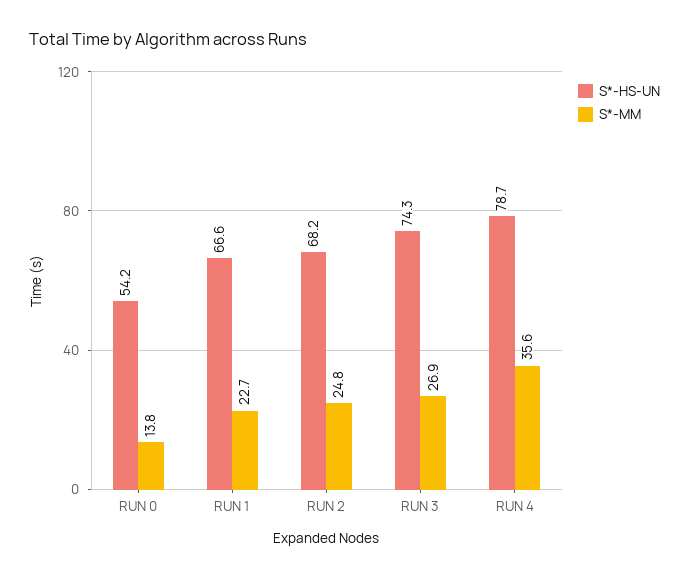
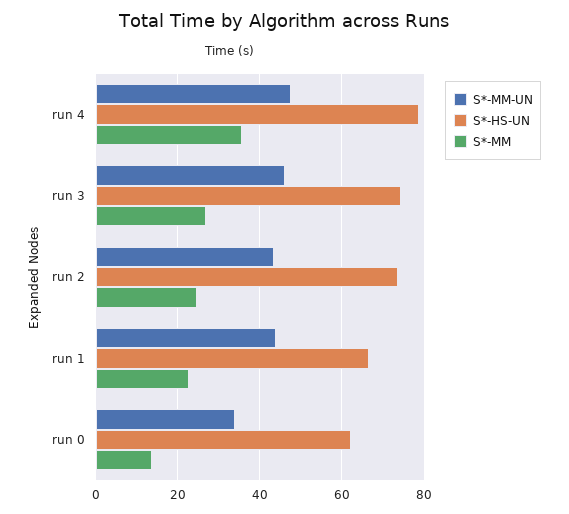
S*-HS-UN, RUN 0: 54.2 -> 62
S*-HS-UN, RUN 2: 68.2 -> 74
S*-MM-UN, RUN 4: none -> 48
S*-MM-UN, RUN 3: none -> 46
S*-MM-UN, RUN 2: none -> 44
S*-MM-UN, RUN 1: none -> 44
S*-MM-UN, RUN 0: none -> 34

